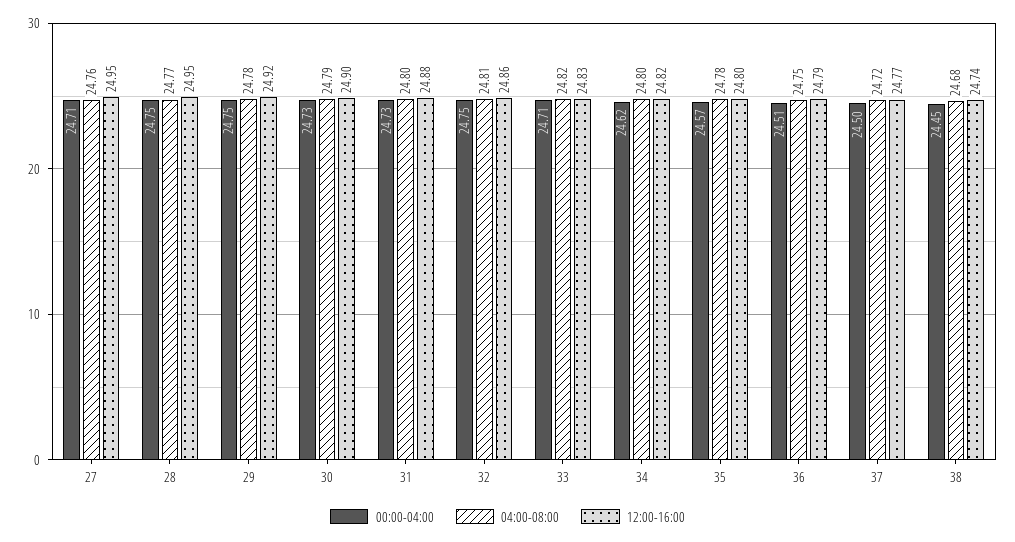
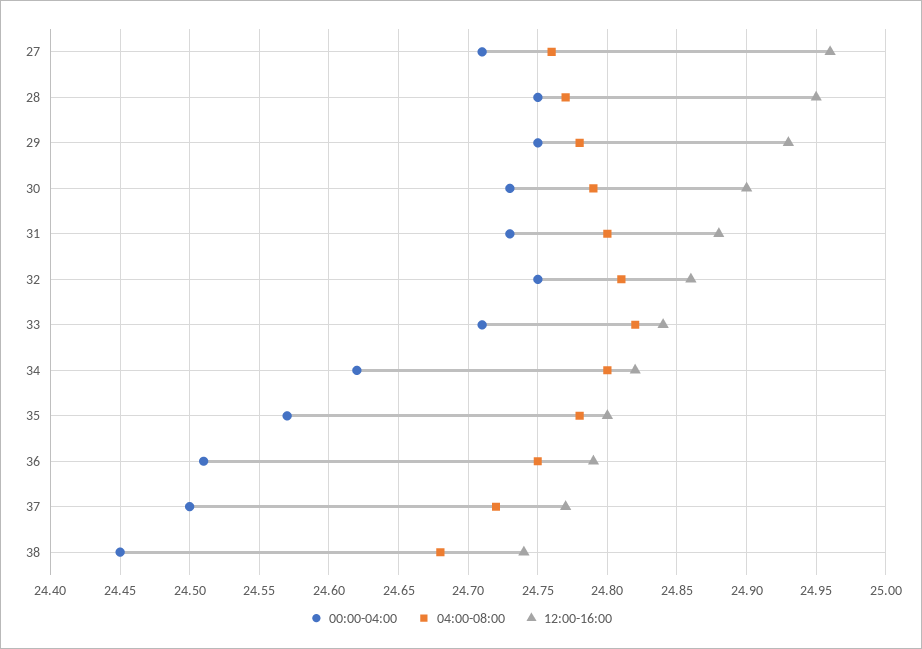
12:00-16:00, 27: 24.95 -> 24.96
12:00-16:00, 29: 24.92 -> 24.93
12:00-16:00, 33: 24.83 -> 24.84

